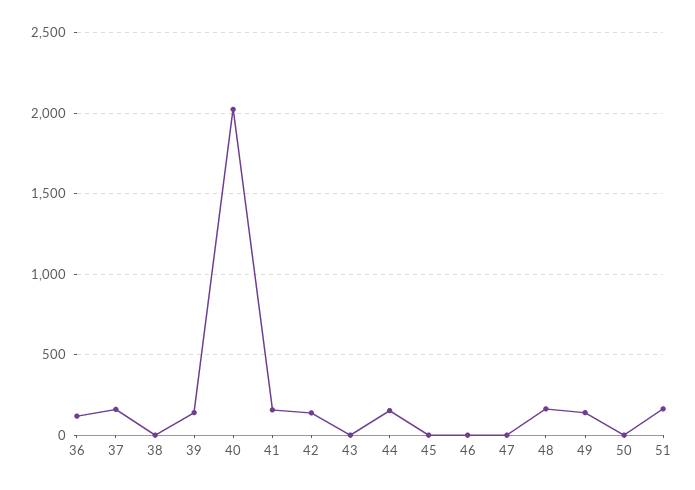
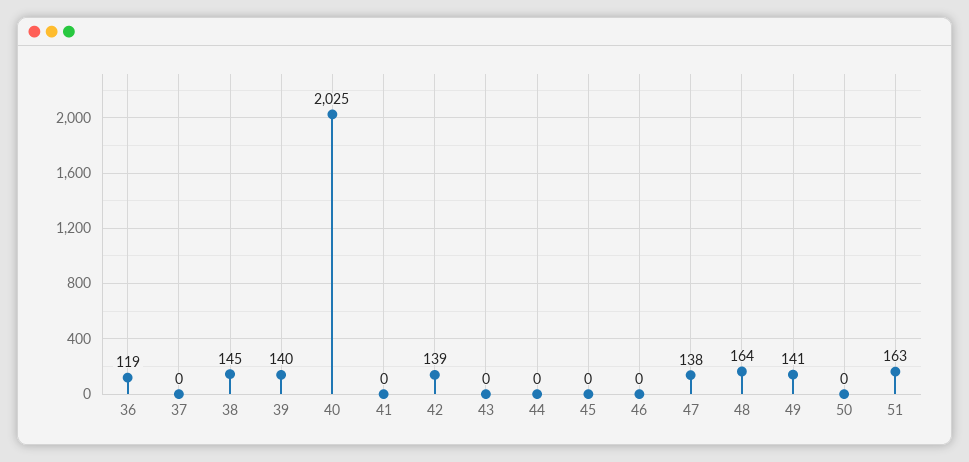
37: 150 -> 0
38: 0 -> 145
41: 150 -> 0
44: 150 -> 0
47: 0 -> 138

